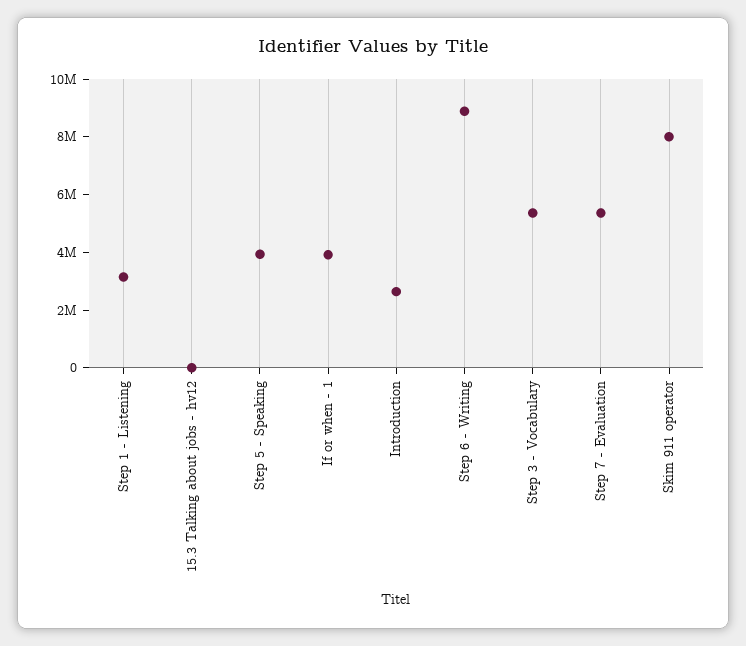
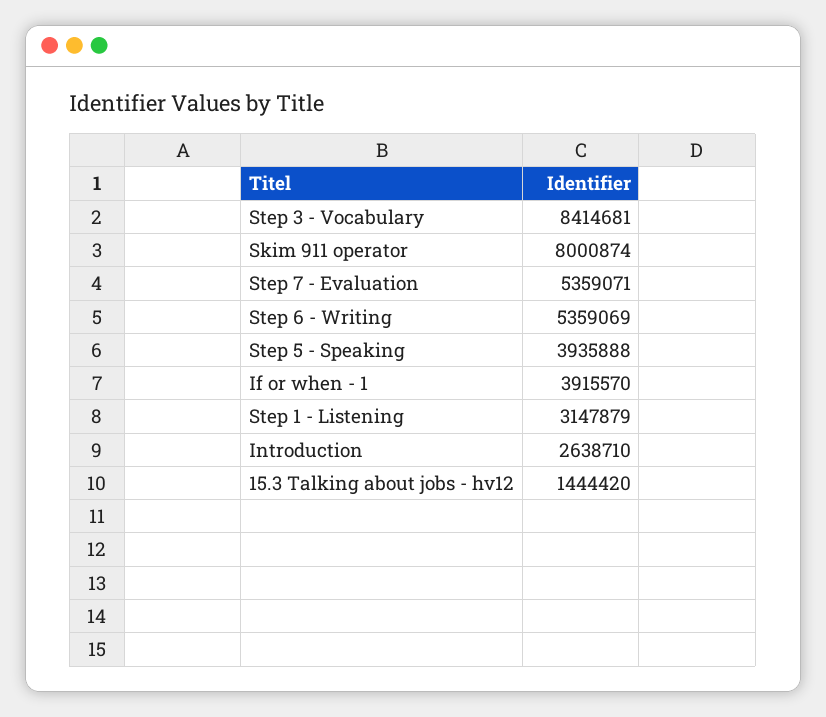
15.3 Talking about jobs - hv12: 0 -> 1444420
Step 6 - Writing: 9000000 -> 5359069
Step 3 - Vocabulary: 5500000 -> 8414681

